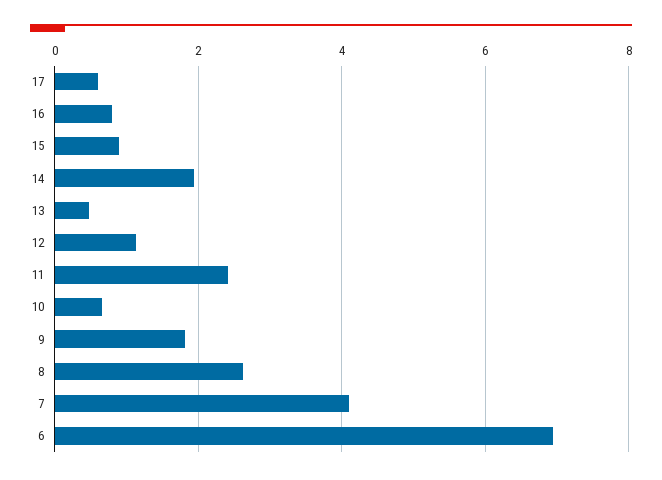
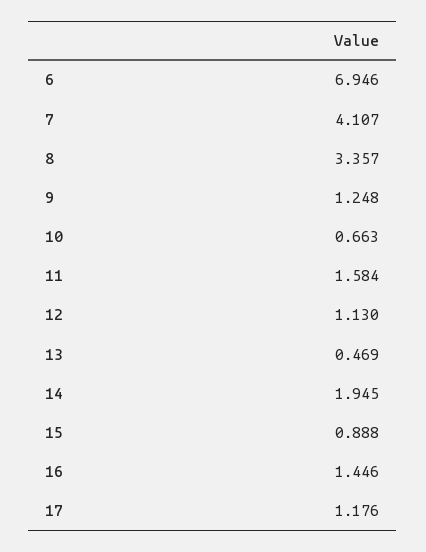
17: 0.6 -> 1.176
16: 0.8 -> 1.446
11: 2.4 -> 1.584
9: 1.8 -> 1.248
8: 2.6 -> 3.357

